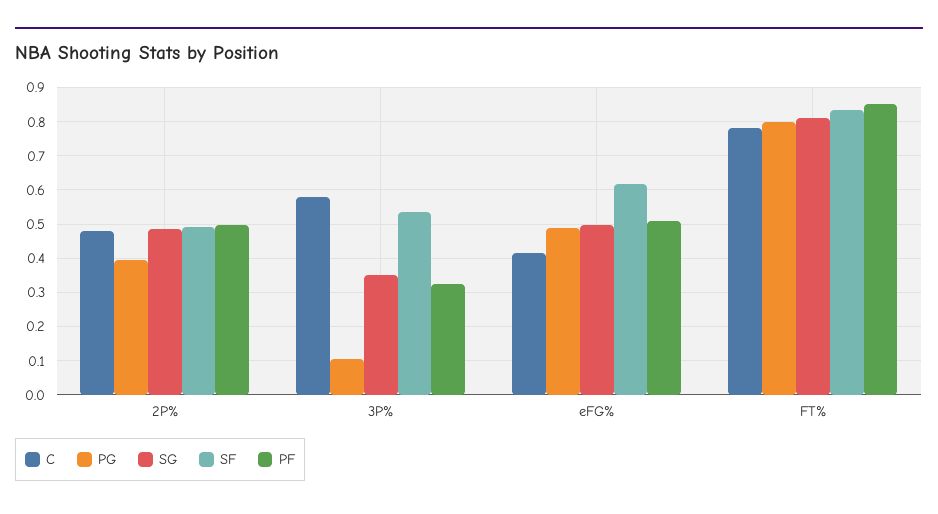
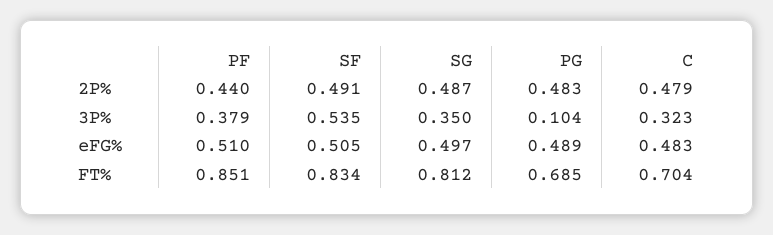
PG, 2P%: 0.4 -> 0.483
PF, 2P%: 0.5 -> 0.44
C, 3P%: 0.58 -> 0.323
PF, 3P%: 0.32 -> 0.379
C, eFG%: 0.42 -> 0.483
SF, eFG%: 0.62 -> 0.505
C, FT%: 0.78 -> 0.704
PG, FT%: 0.8 -> 0.685

